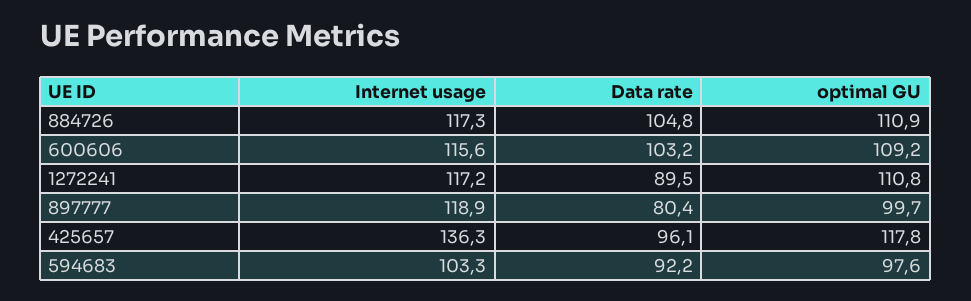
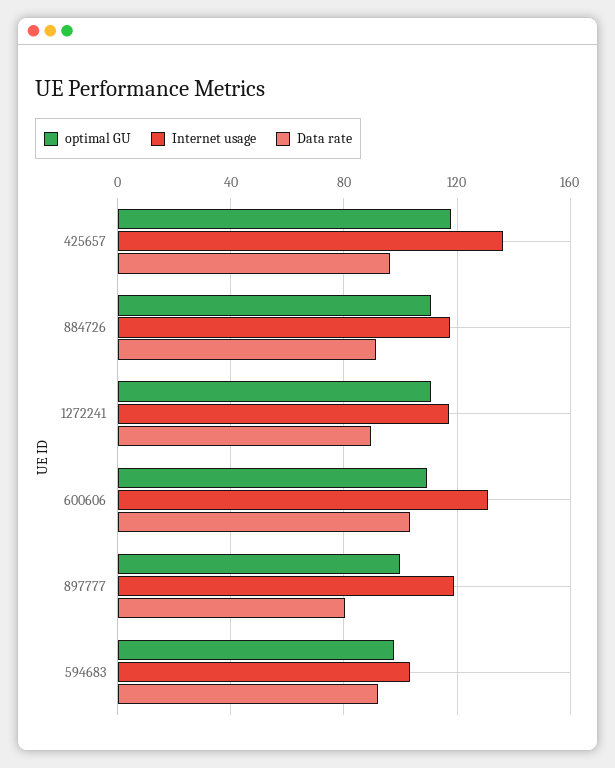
Data rate, 884726: 104.8 -> 90
Internet usage, 600606: 115.6 -> 130

